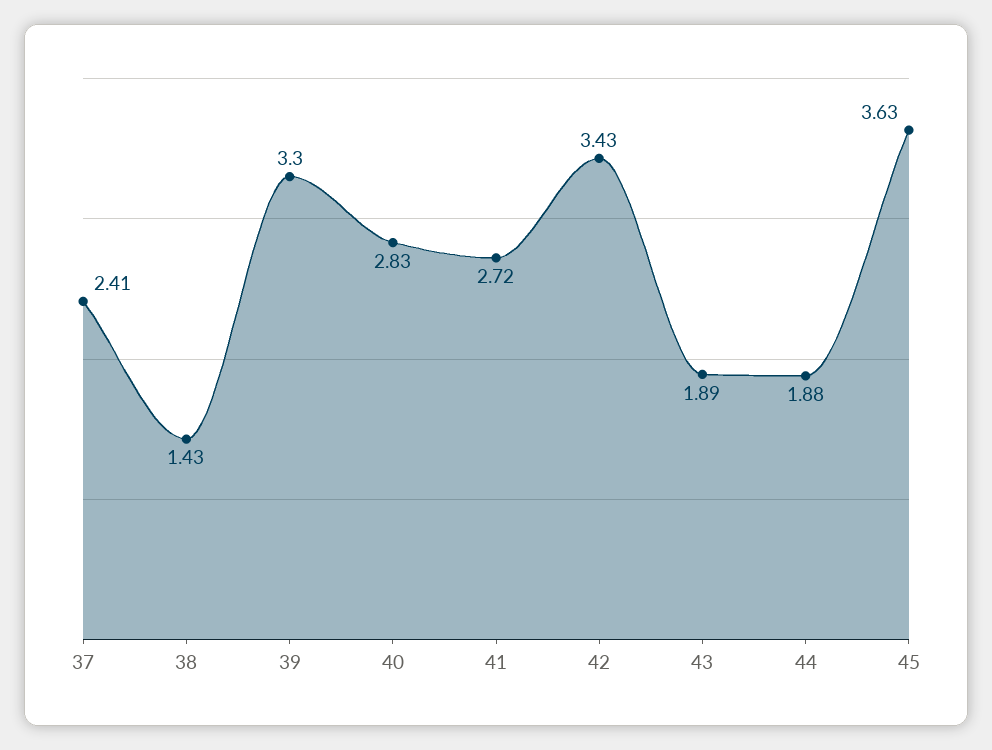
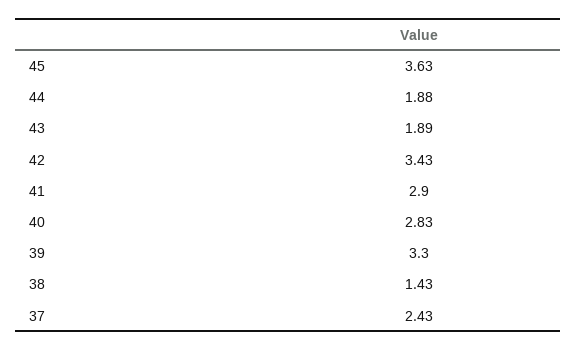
37: 2.41 -> 2.43
41: 2.72 -> 2.9

